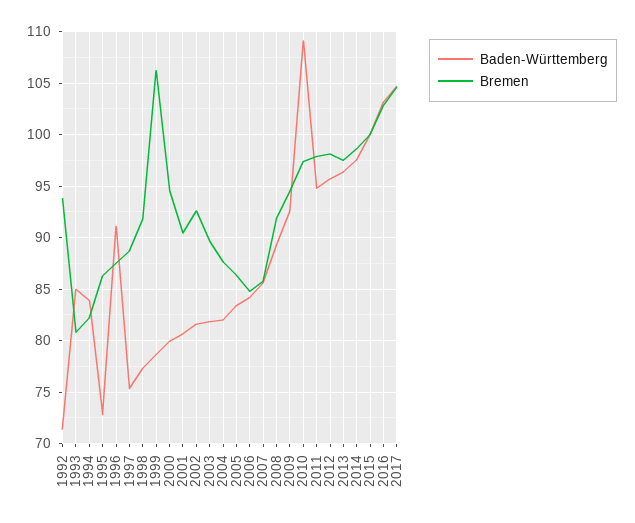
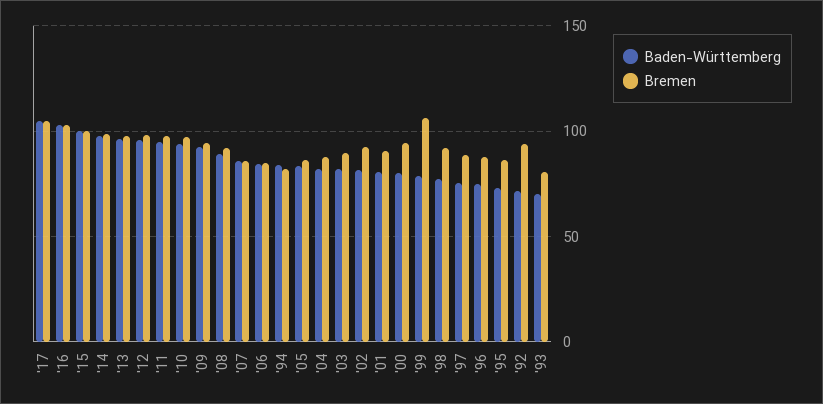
Baden-Württemberg, 1993: 85 -> 70
Baden-Württemberg, 1996: 91 -> 75
Baden-Württemberg, 2010: 109 -> 95

